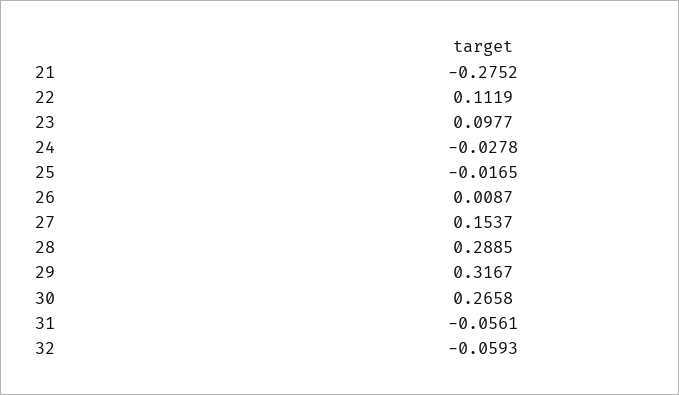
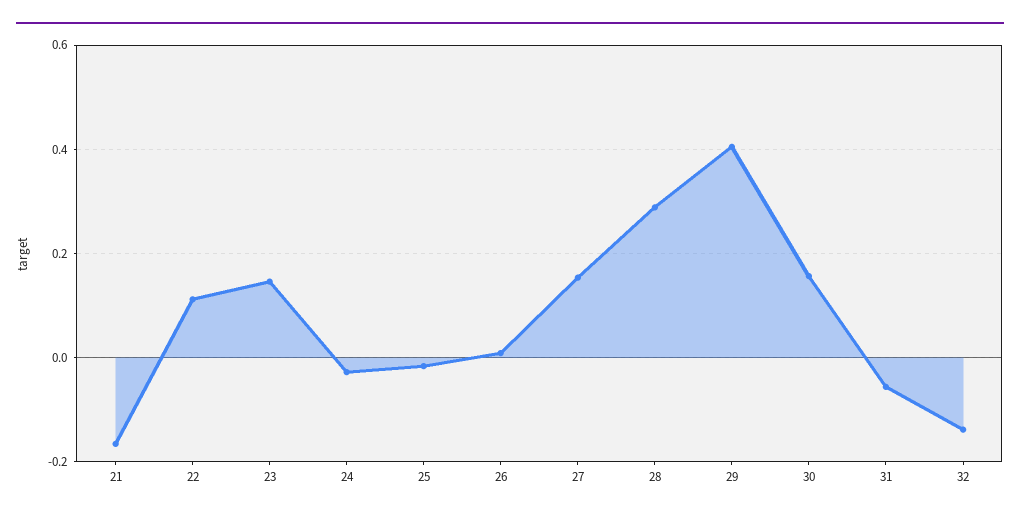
21: -0.2752 -> -0.16
23: 0.0977 -> 0.14
29: 0.3167 -> 0.4
30: 0.2658 -> 0.16
32: -0.0593 -> -0.14

